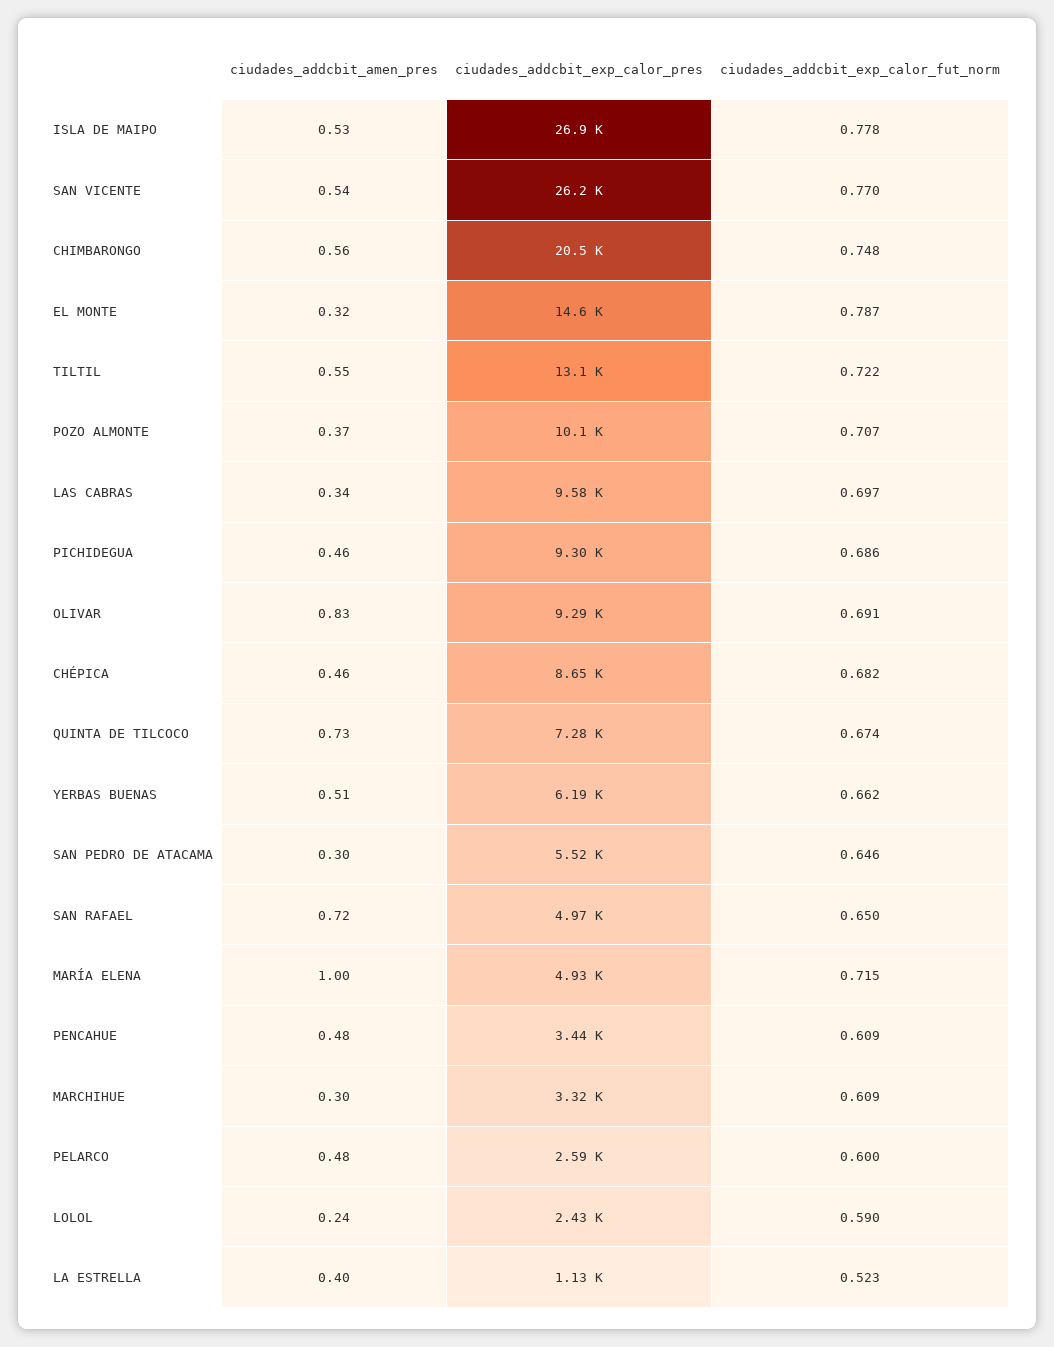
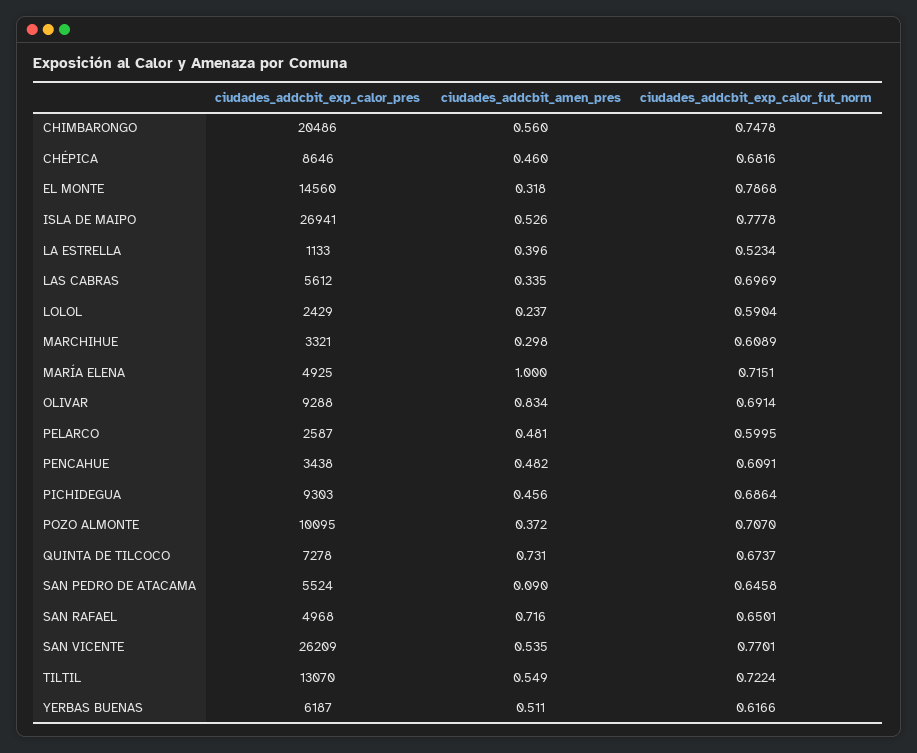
ciudades_addcbit_exp_calor_pres, LAS CABRAS: 9580 -> 5612
ciudades_addcbit_exp_calor_fut_norm, YERBAS BUENAS: 0.662 -> 0.6166
ciudades_addcbit_amen_pres, SAN PEDRO DE ATACAMA: 0.3 -> 0.09

